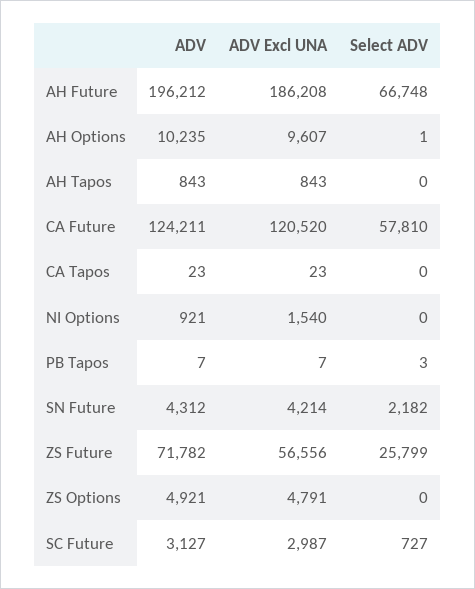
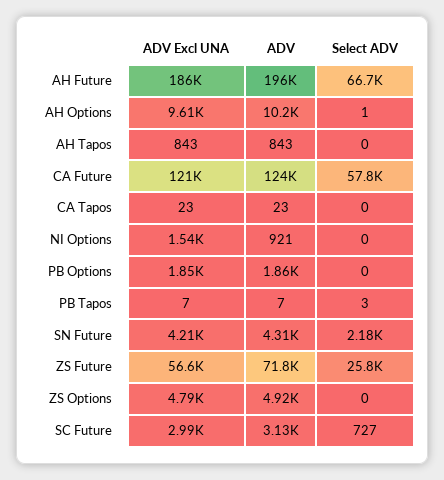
ADV Excl UNA, PB Options: none -> 1850
ADV, PB Options: none -> 1860
Select ADV, PB Options: none -> 0

